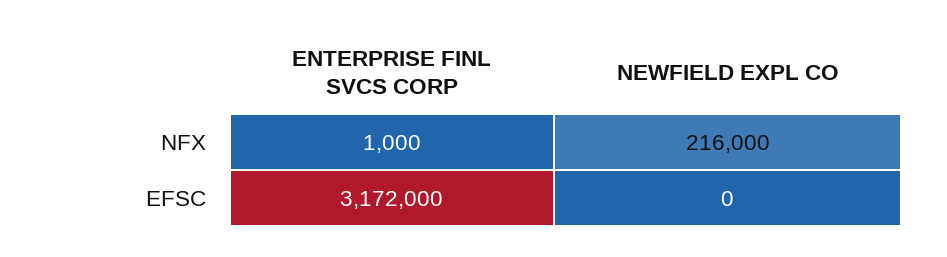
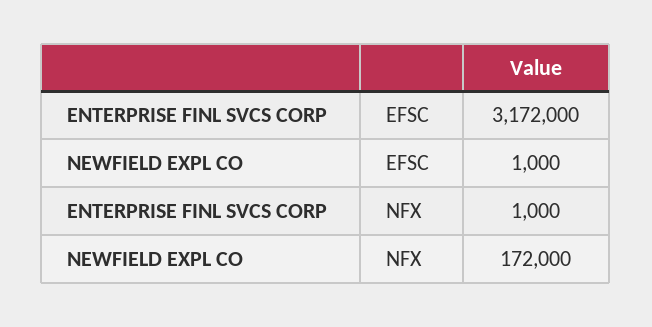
NEWFIELD EXPL CO, NFX: 216000 -> 172000
NEWFIELD EXPL CO, EFSC: 0 -> 1000

